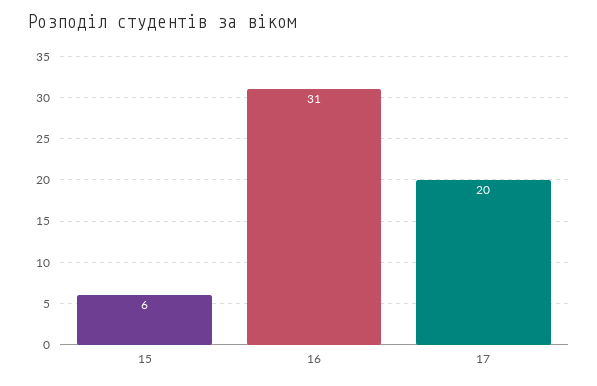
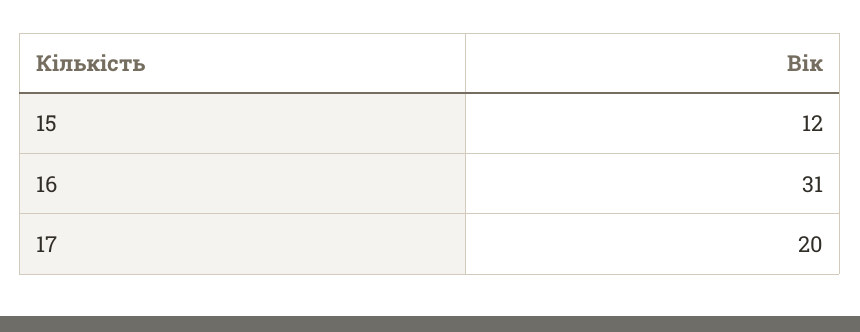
15: 6 -> 12

